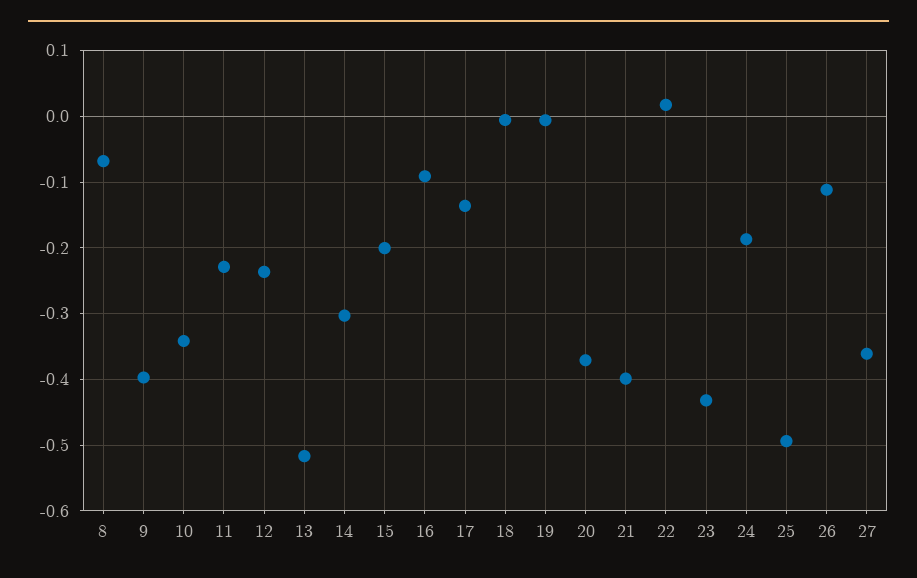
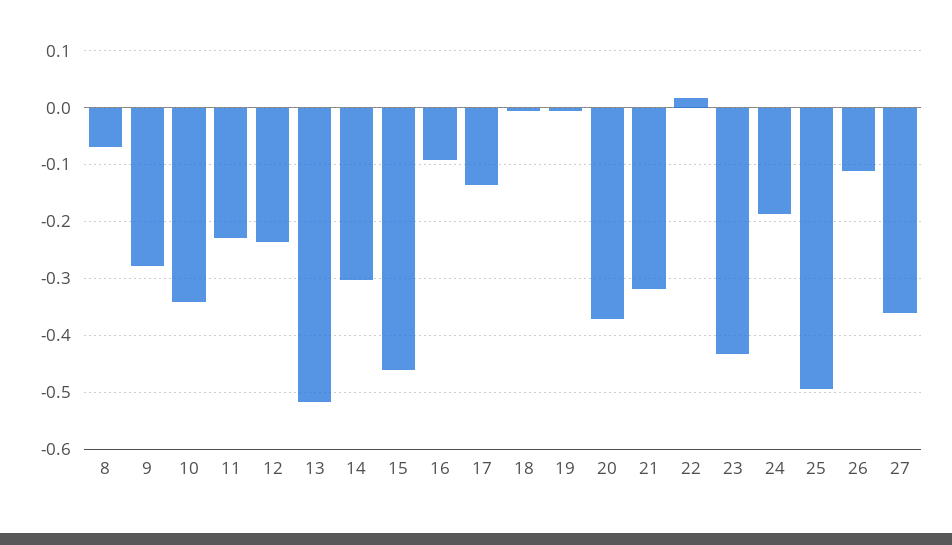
9: -0.4 -> -0.28
15: -0.2 -> -0.46
21: -0.4 -> -0.32

